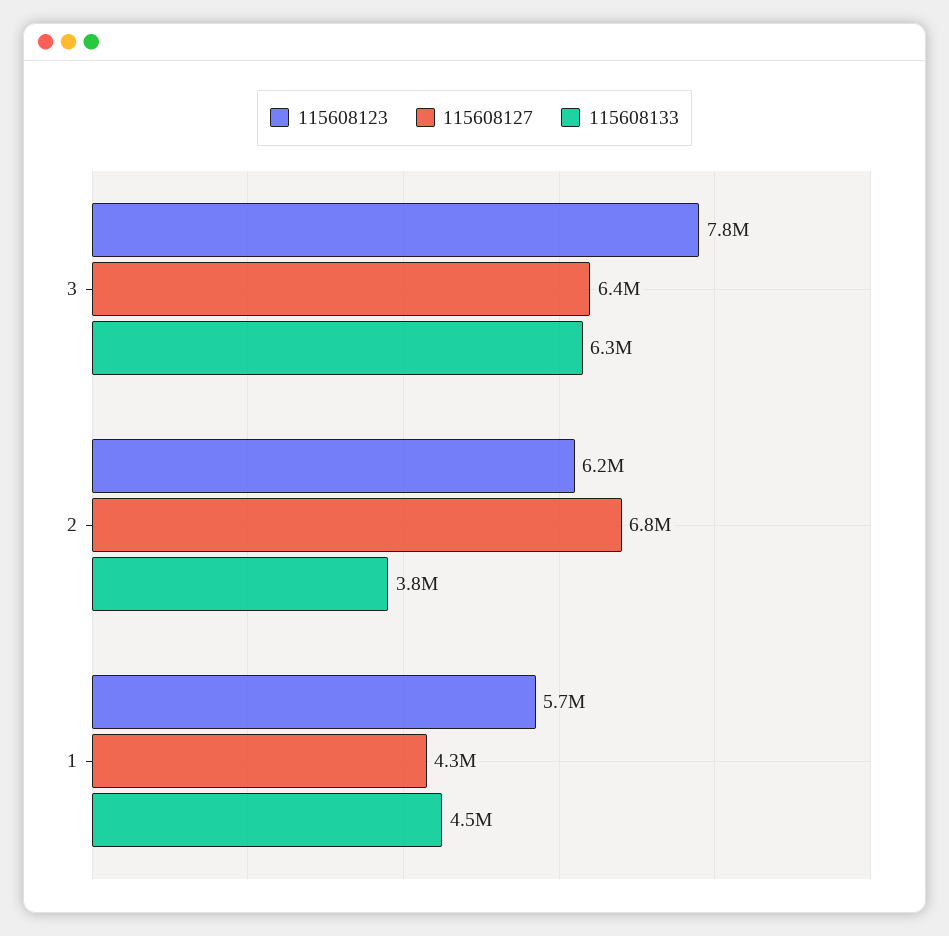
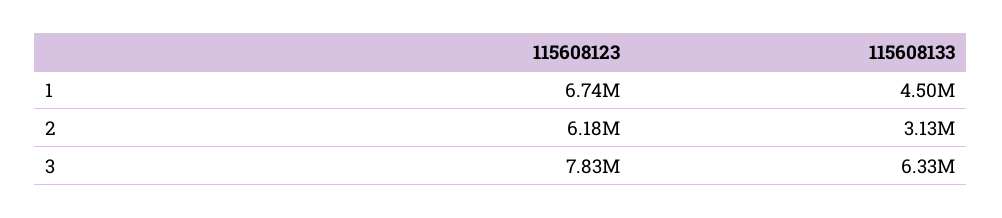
115608127, 3: 6400000 -> none
115608127, 2: 6800000 -> none
115608133, 2: 3800000 -> 3130000
115608123, 1: 5700000 -> 6740000
115608127, 1: 4300000 -> none

